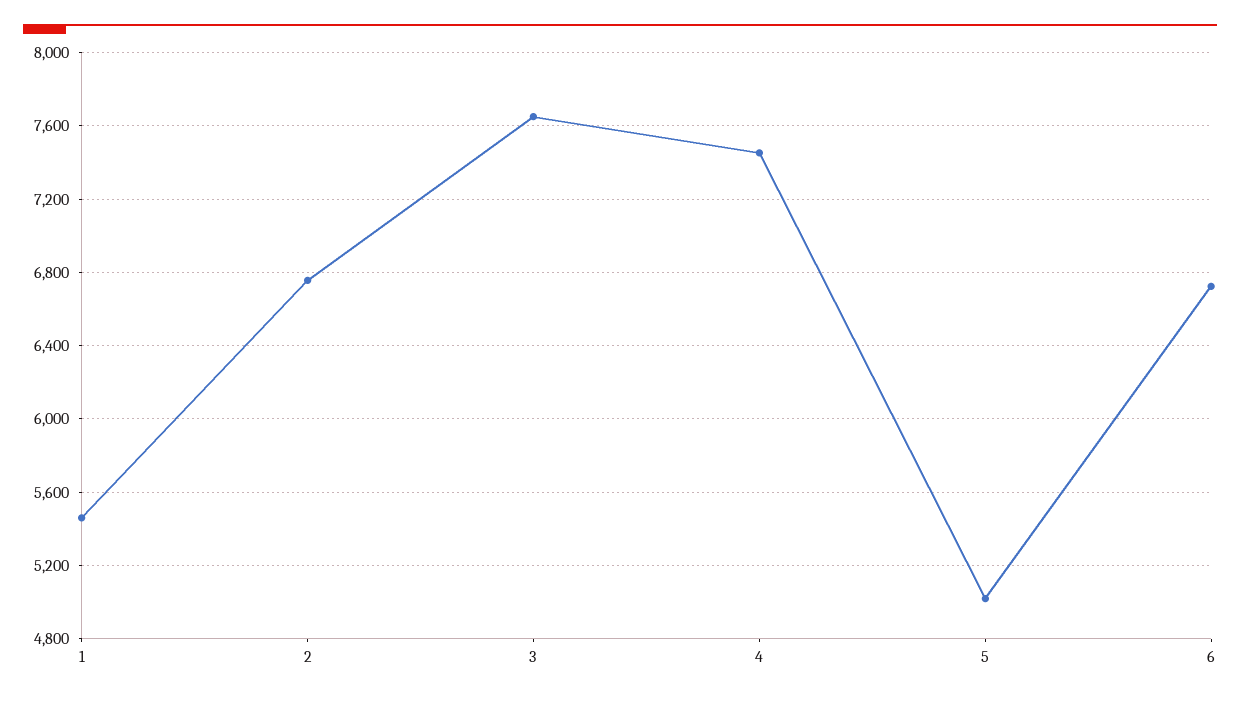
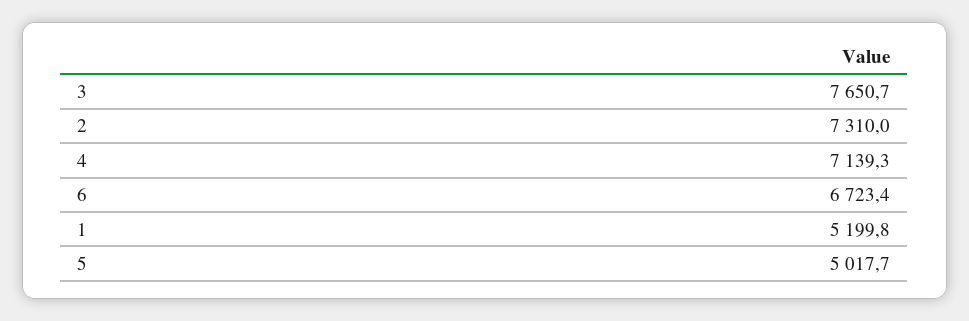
1: 5450 -> 5199.8
2: 6750 -> 7310
4: 7450 -> 7139.3

